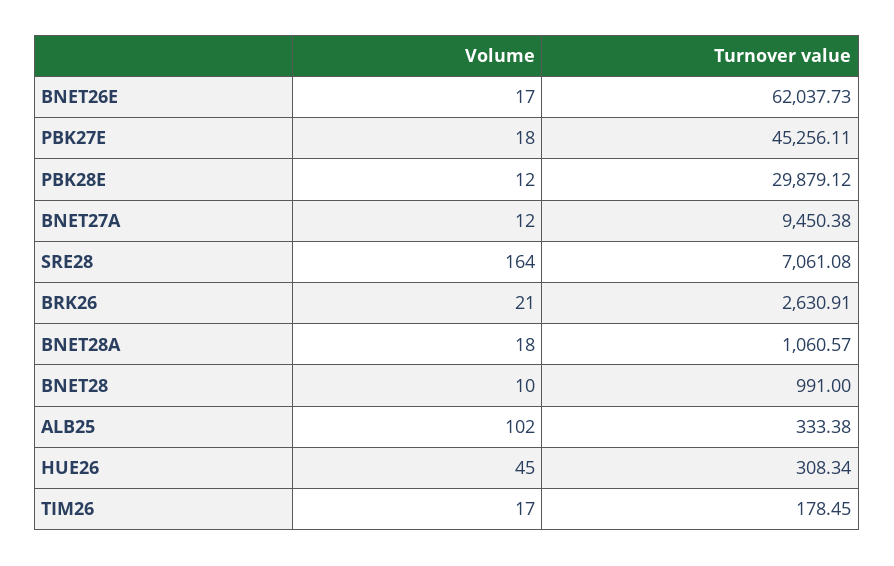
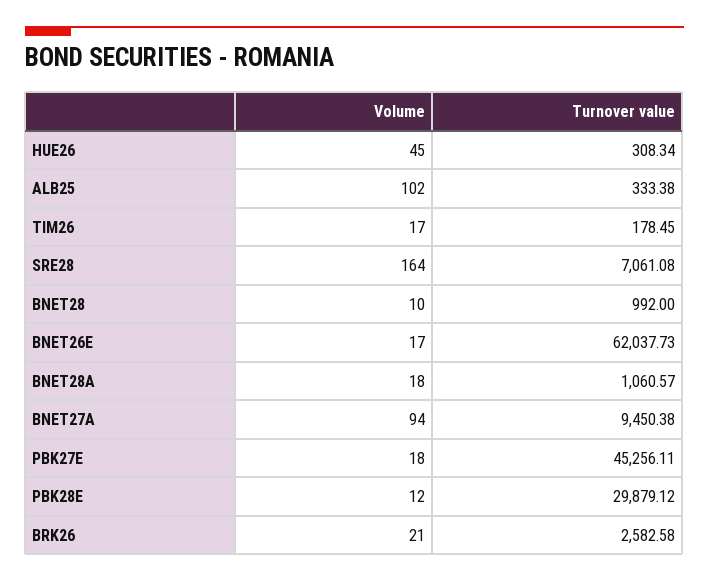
Volume, BNET27A: 12 -> 94
Turnover value, BRK26: 2630.91 -> 2582.58
Turnover value, BNET28: 991 -> 992

